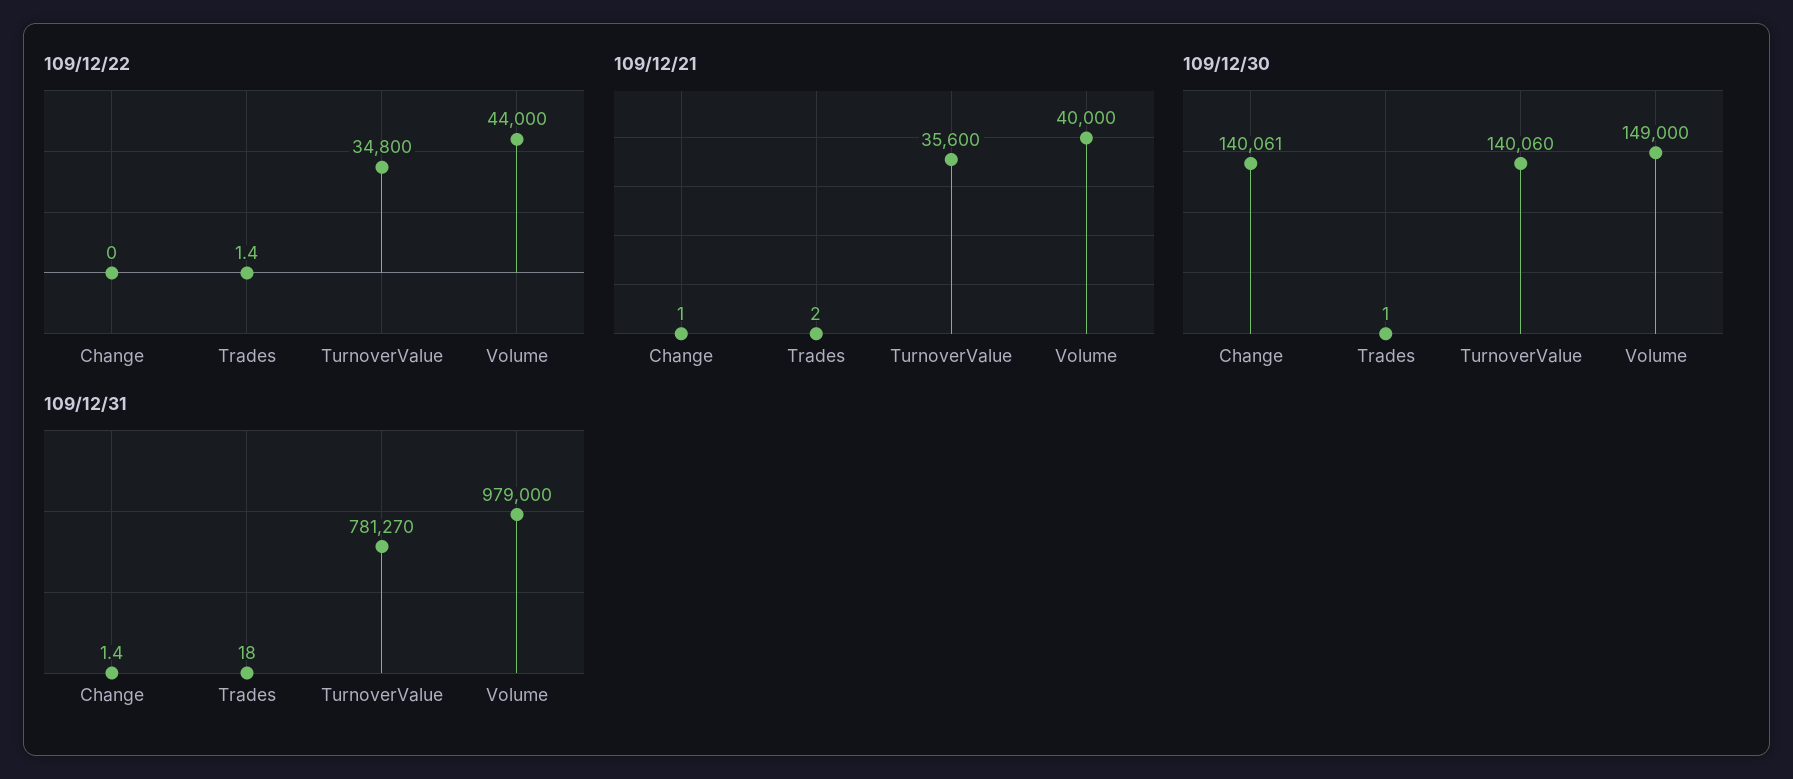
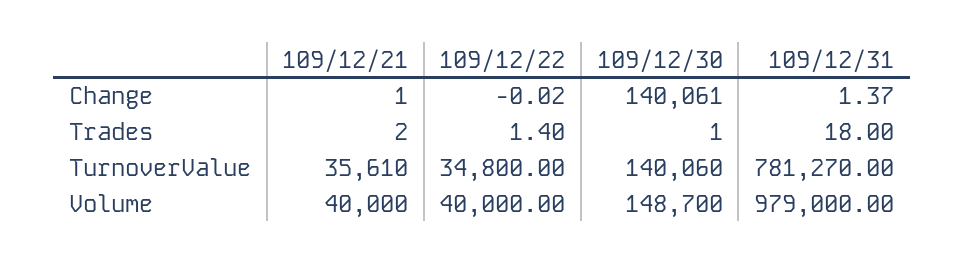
109/12/22, Volume: 44000 -> 40000
109/12/21, TurnoverValue: 35600 -> 35610
109/12/30, Volume: 149000 -> 148700

